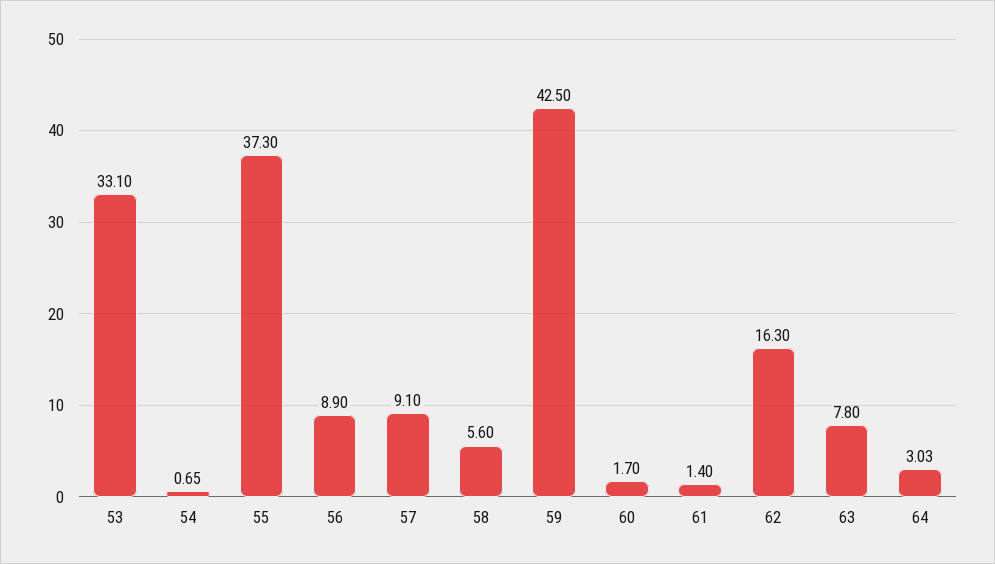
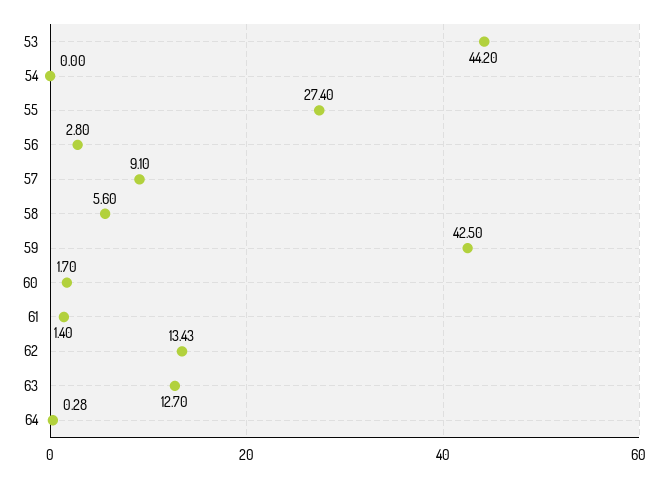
53: 33.1 -> 44.2
54: 0.65 -> 0
55: 37.3 -> 27.4
56: 8.9 -> 2.8
62: 16.3 -> 13.43
63: 7.8 -> 12.7
64: 3.03 -> 0.28

